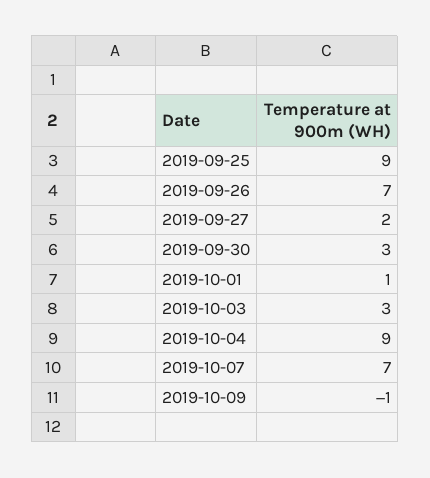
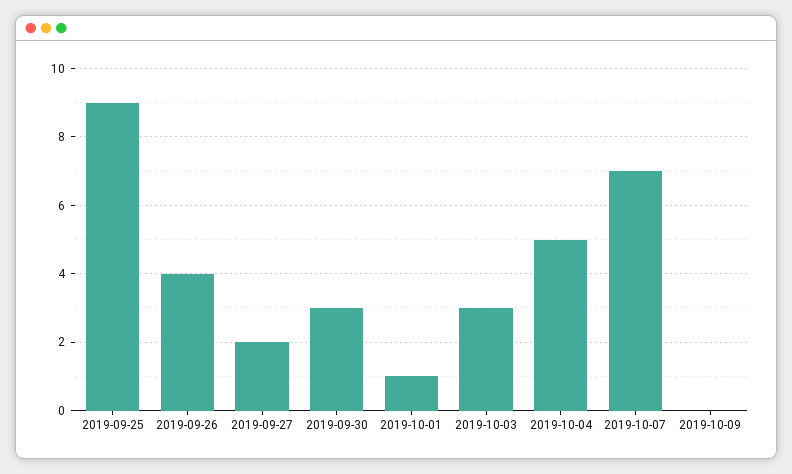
2019-09-26: 7 -> 4
2019-10-04: 9 -> 5
2019-10-09: -1 -> 0

